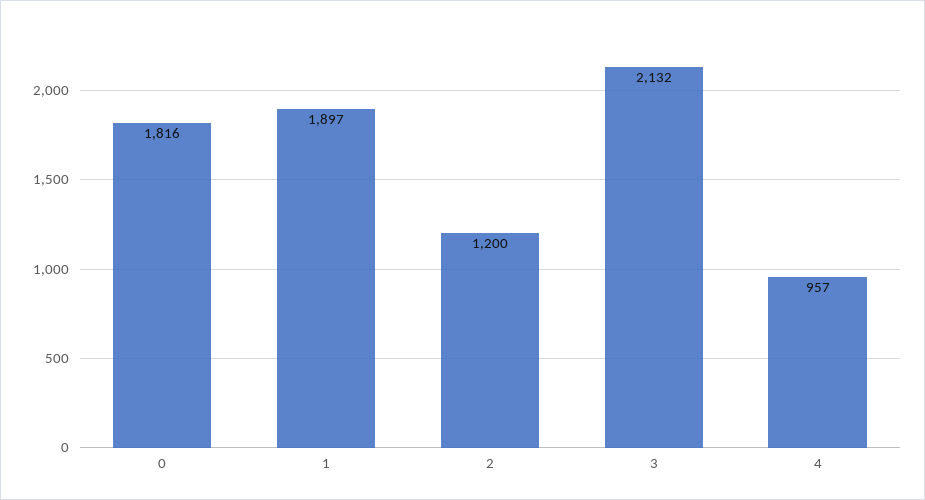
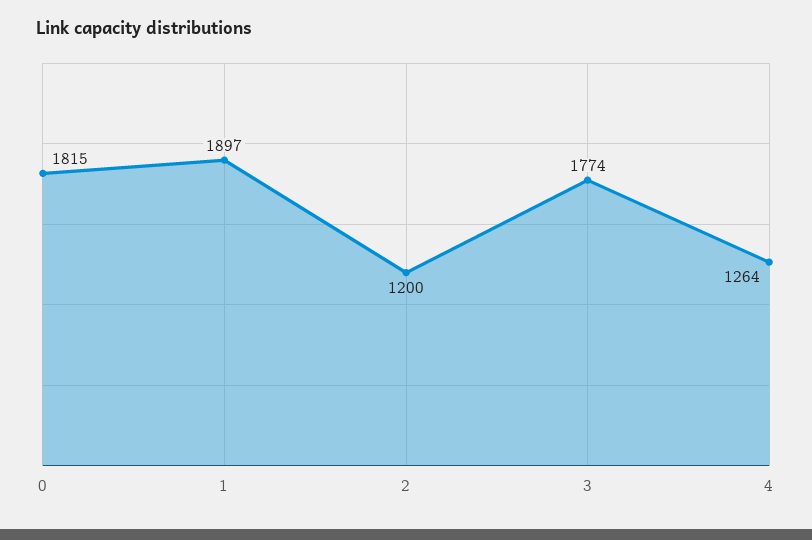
0: 1816 -> 1815
3: 2132 -> 1774
4: 957 -> 1264

